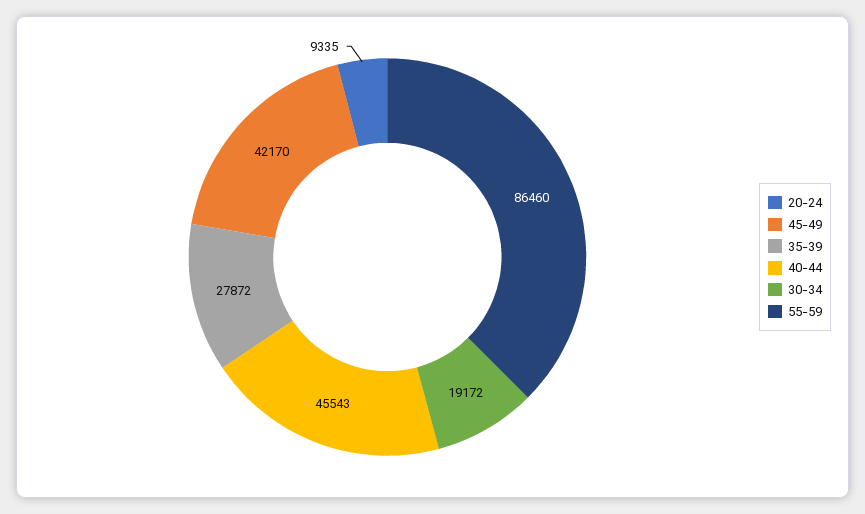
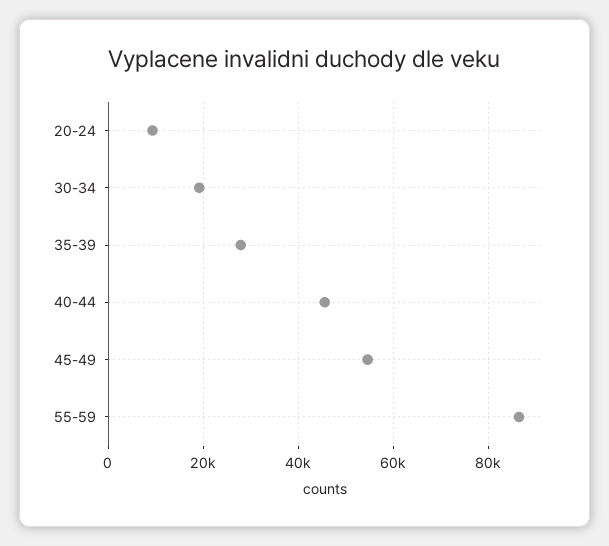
45-49: 42170 -> 54000

